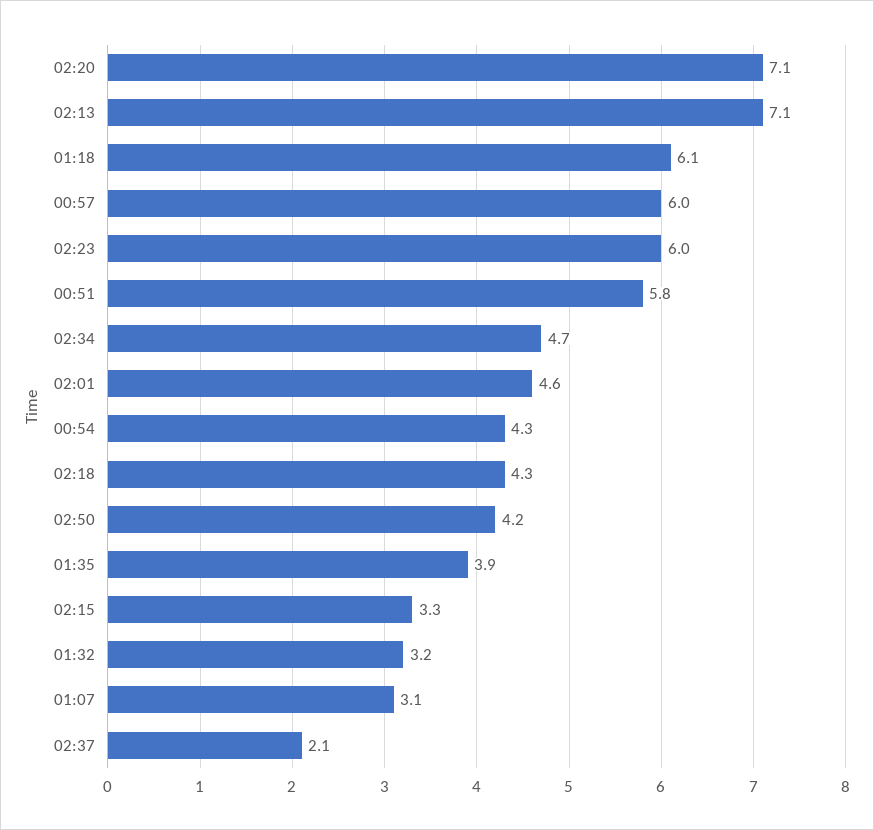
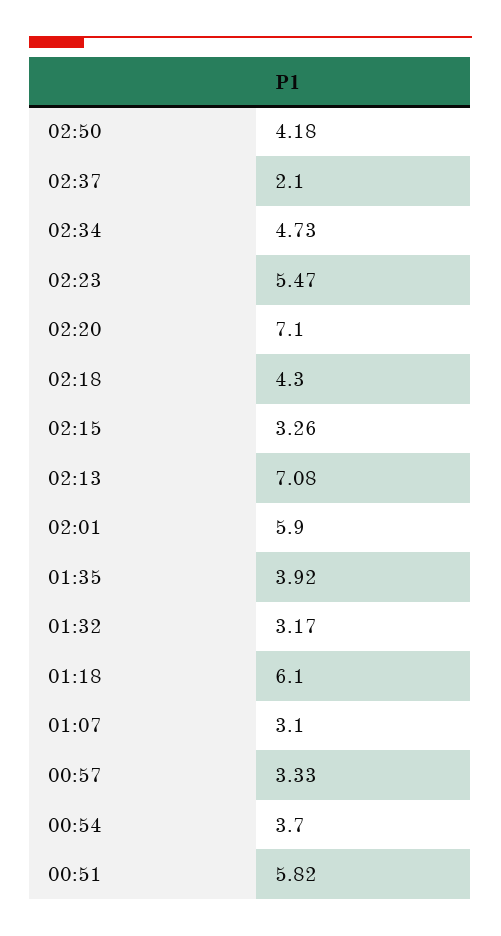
00:57: 6 -> 3.33
02:23: 6 -> 5.47
02:01: 4.6 -> 5.9
00:54: 4.3 -> 3.7

